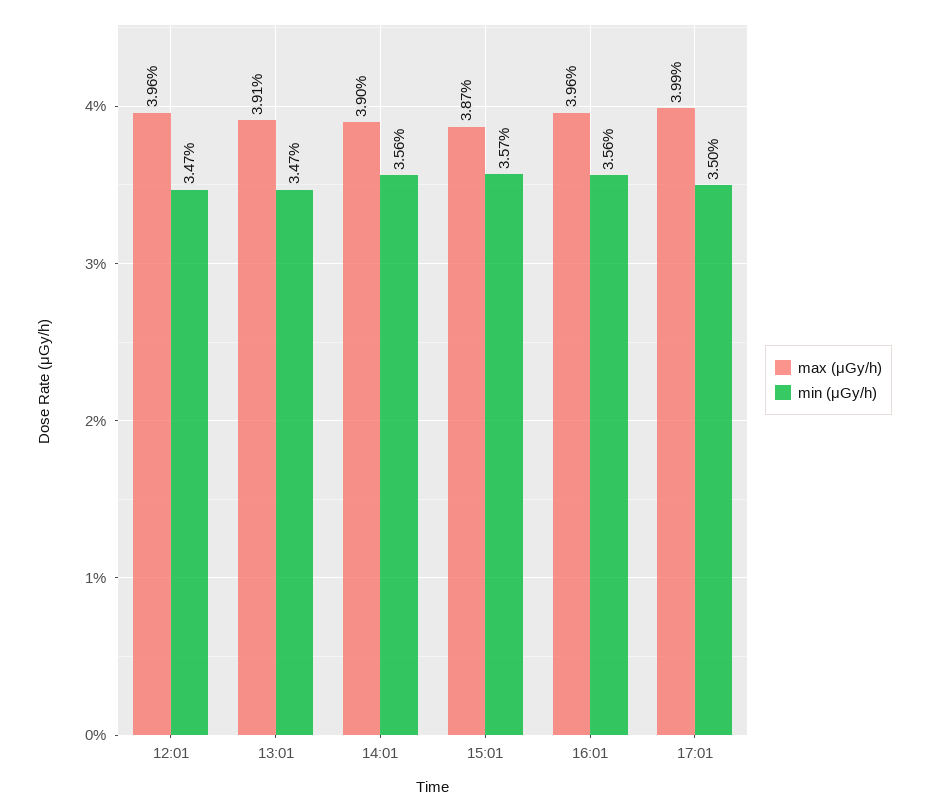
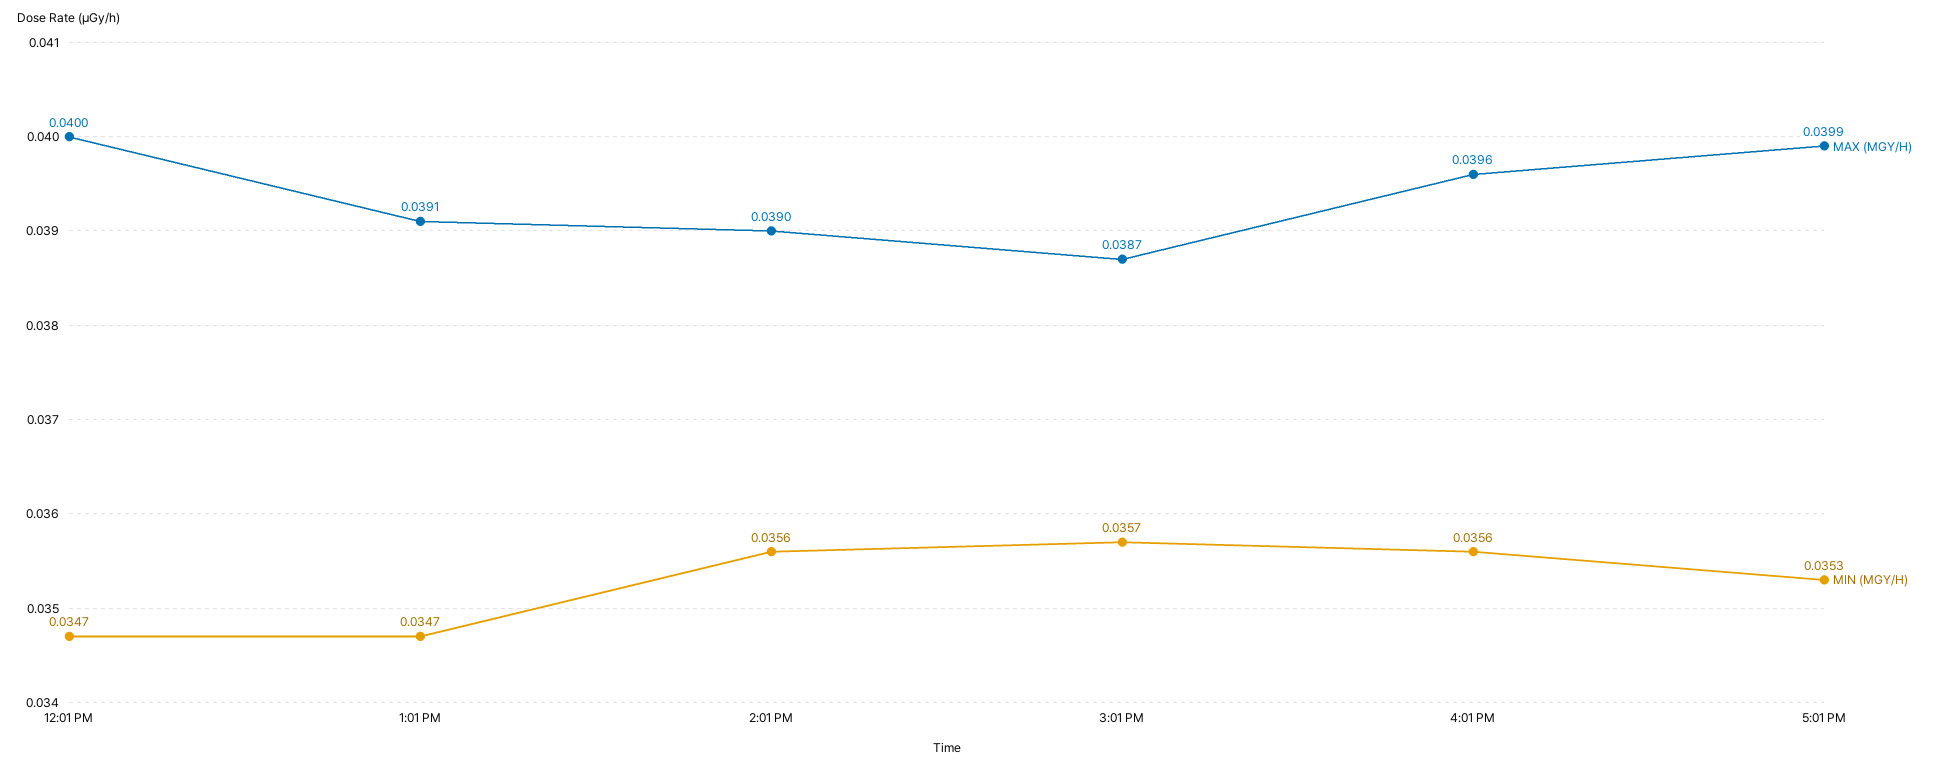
max (μGy/h), 12:01: 0.0396 -> 0.04
min (μGy/h), 17:01: 0.035 -> 0.0353

